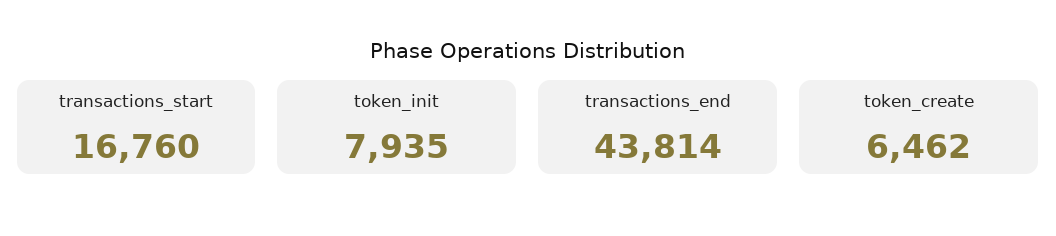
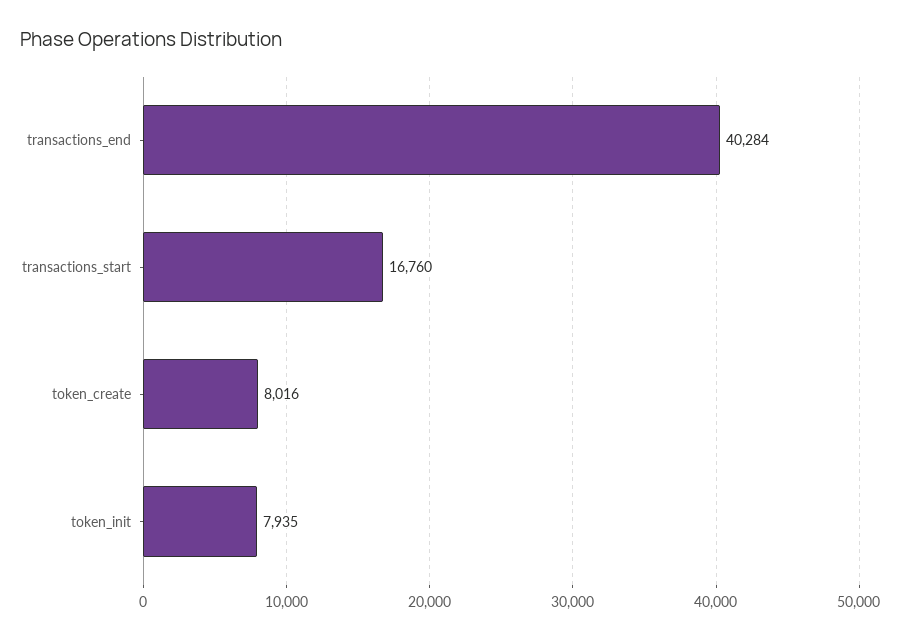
transactions_end: 43814 -> 40284
token_create: 6462 -> 8016

